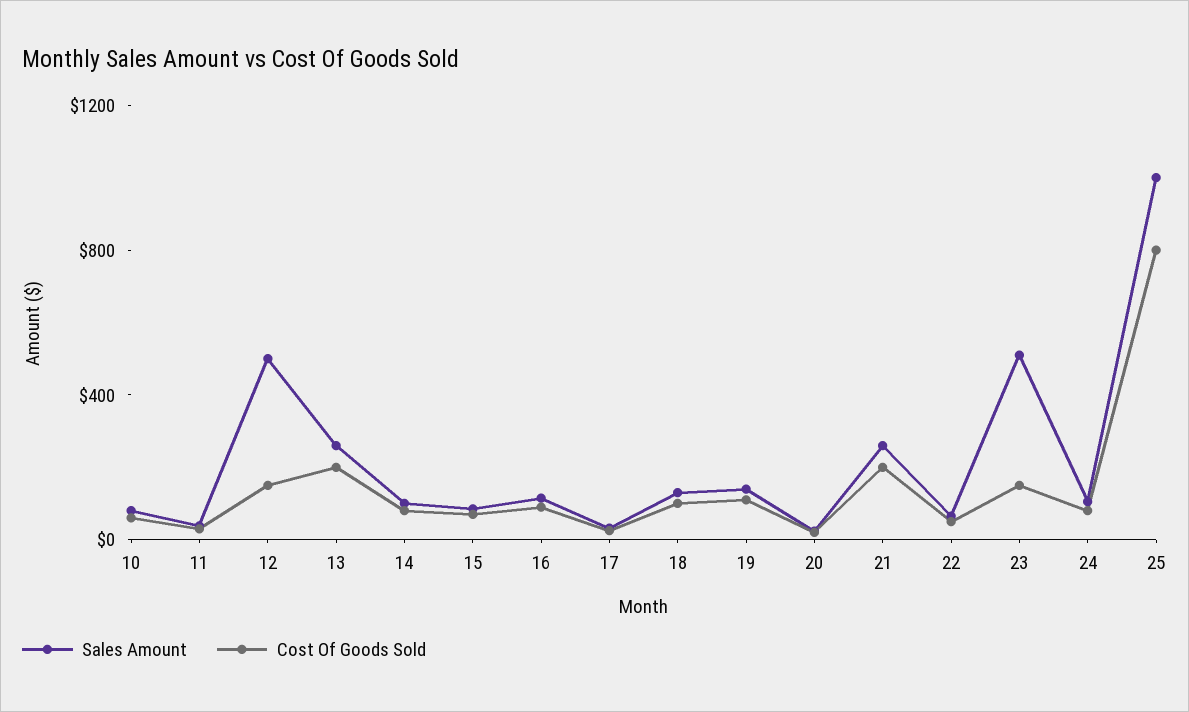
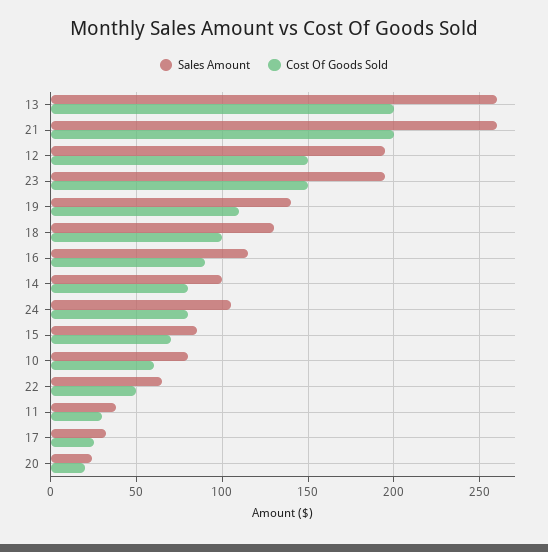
Sales Amount, 12: 500 -> 195
Sales Amount, 23: 500 -> 195
Sales Amount, 25: 1000 -> none
Cost Of Goods Sold, 25: 800 -> none

